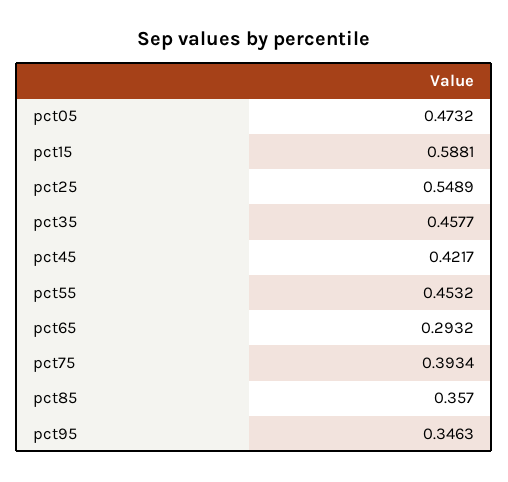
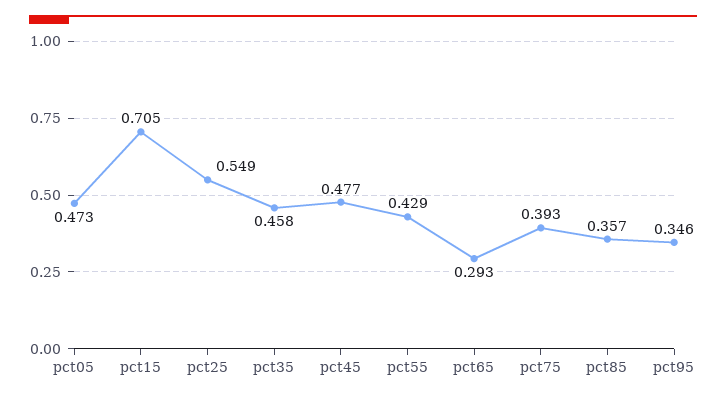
pct15: 0.5881 -> 0.705
pct45: 0.4217 -> 0.477
pct55: 0.4532 -> 0.429

